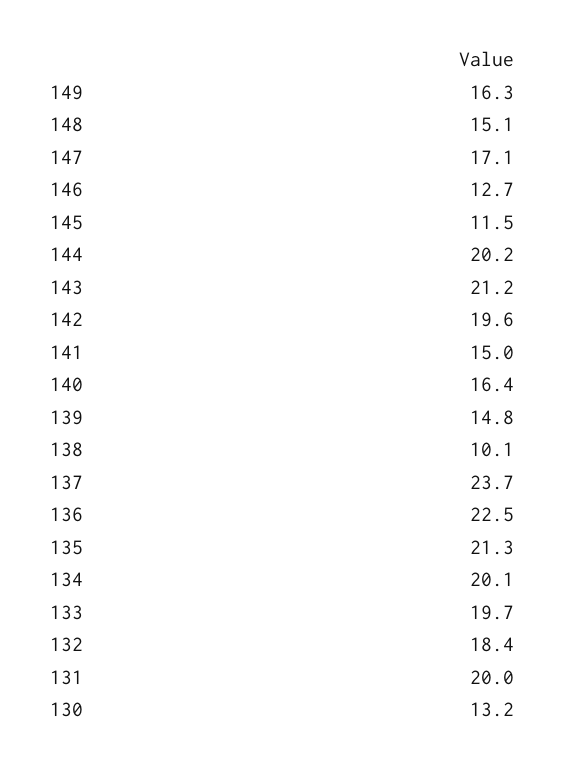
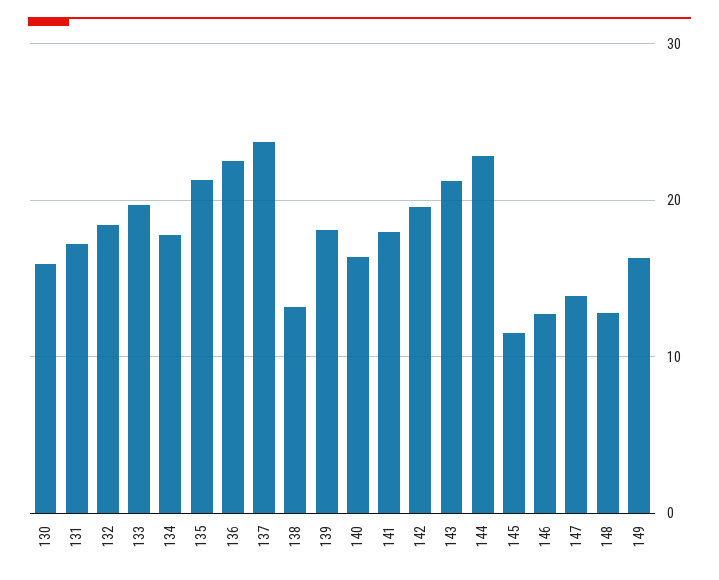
148: 15.1 -> 13
147: 17.1 -> 14
144: 20.2 -> 23
141: 15 -> 18
139: 14.8 -> 18
138: 10.1 -> 13
134: 20.1 -> 18
131: 20 -> 17
130: 13.2 -> 16

